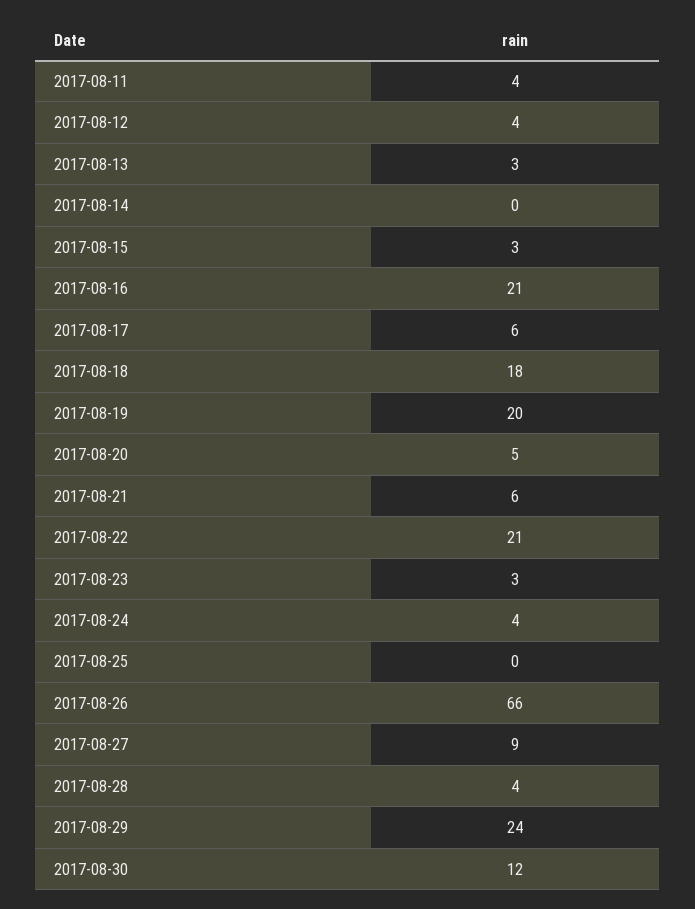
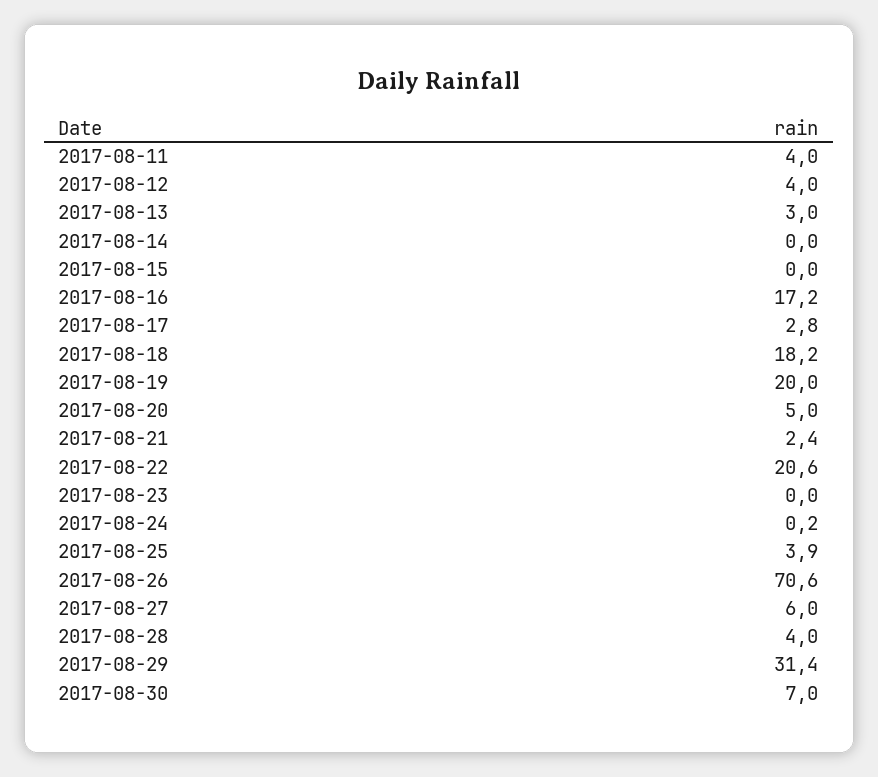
2017-08-15: 3 -> 0
2017-08-16: 21 -> 17.2
2017-08-17: 6 -> 2.8
2017-08-21: 6 -> 2.4
2017-08-23: 3 -> 0
2017-08-24: 4 -> 0.2
2017-08-25: 0 -> 3.9
2017-08-26: 66 -> 70.6
2017-08-27: 9 -> 6
2017-08-29: 24 -> 31.4
2017-08-30: 12 -> 7

